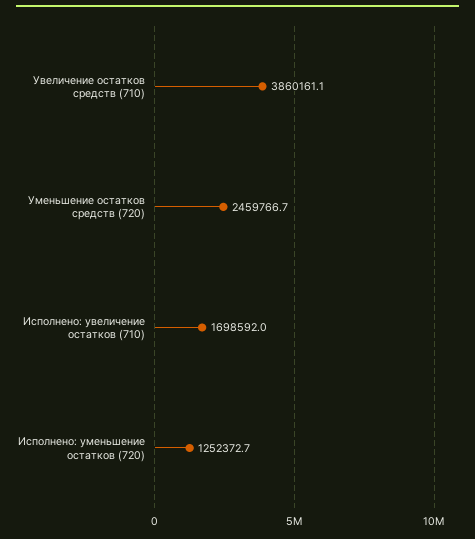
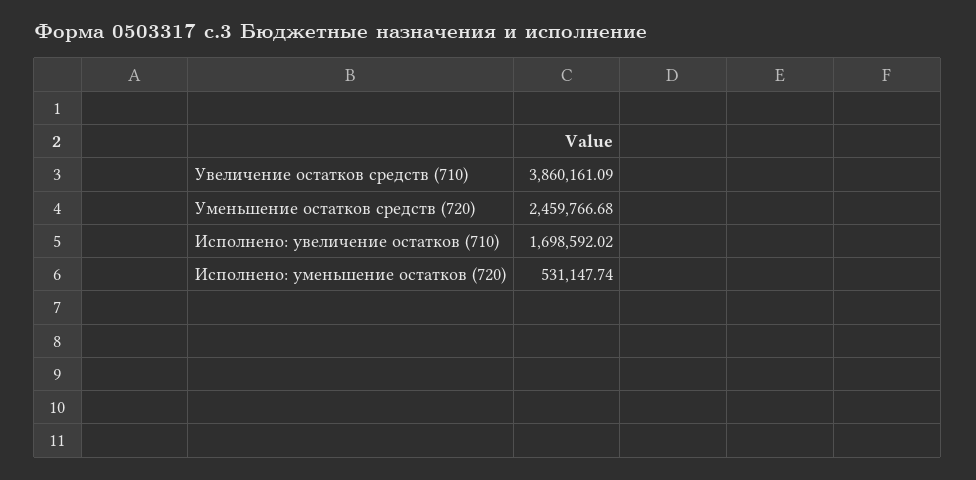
Исполнено: уменьшение остатков (720): 1252372.7 -> 531147.74

